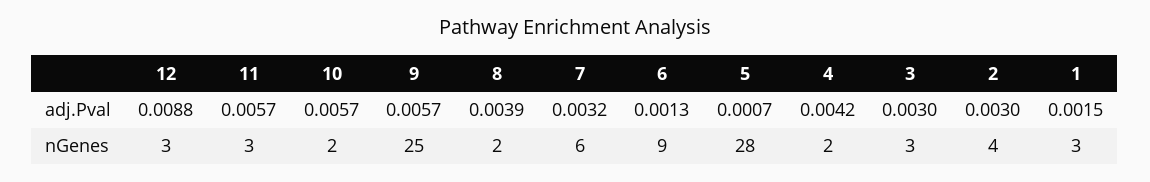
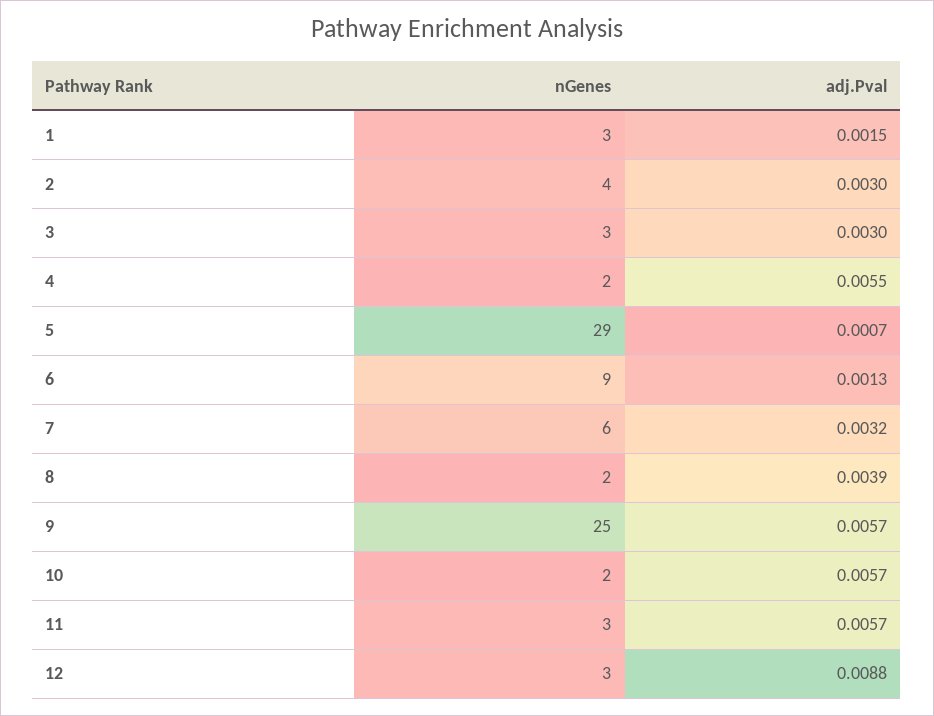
4, adj.Pval: 0.0042 -> 0.0055
5, nGenes: 28 -> 29

